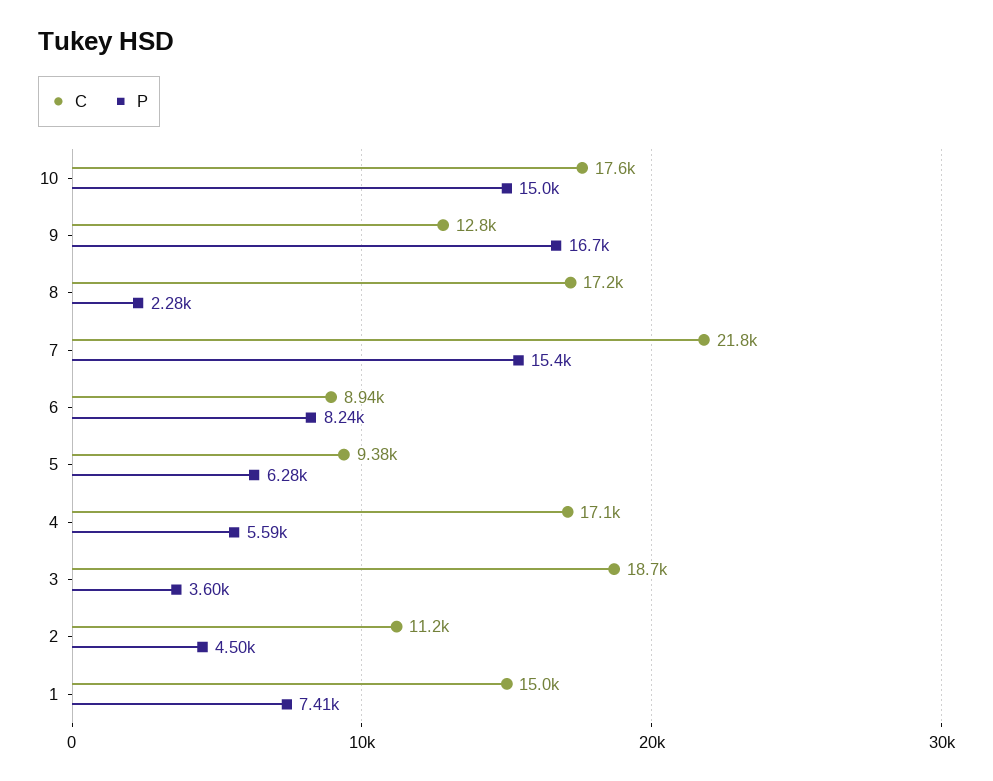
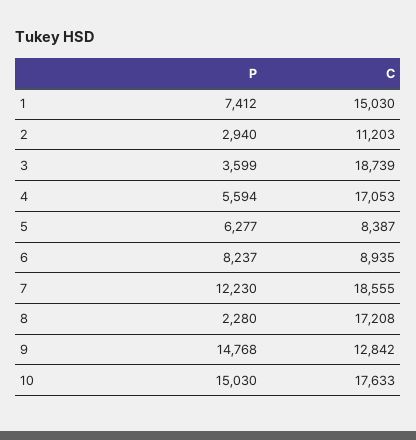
P, 9: 16700 -> 14768
C, 7: 21800 -> 18555
P, 7: 15400 -> 12230
C, 5: 9380 -> 8387
P, 2: 4500 -> 2940

